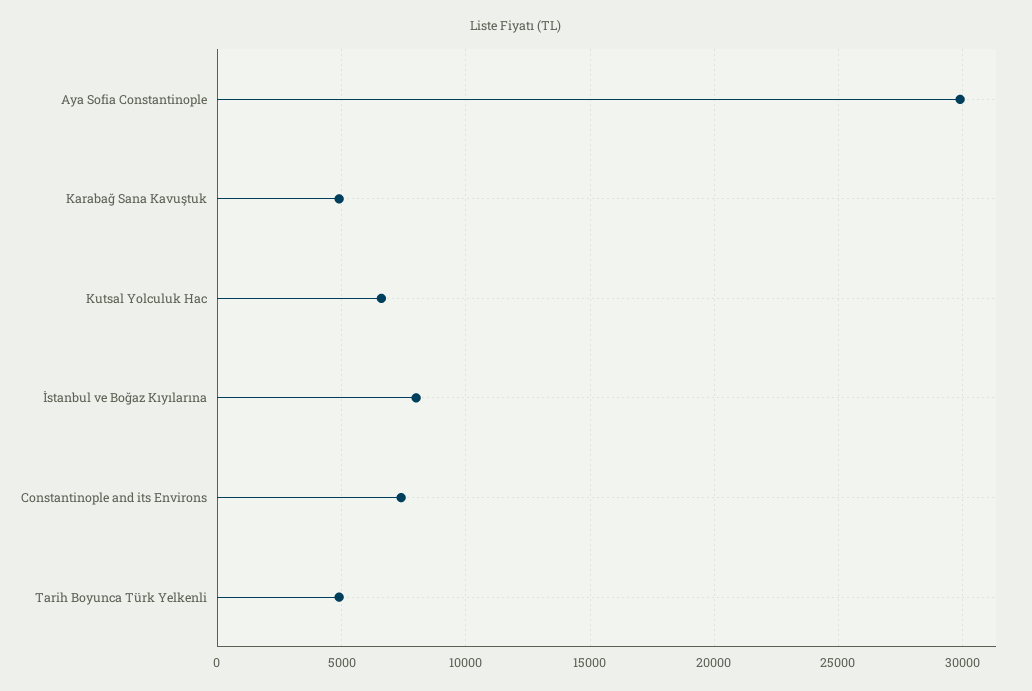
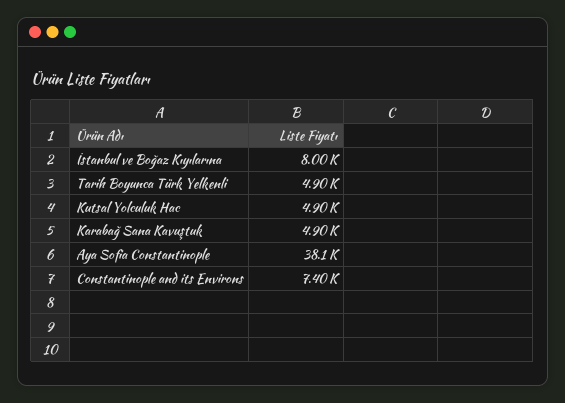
Aya Sofia Constantinople: 30000 -> 38100
Kutsal Yolculuk Hac: 6500 -> 4900

